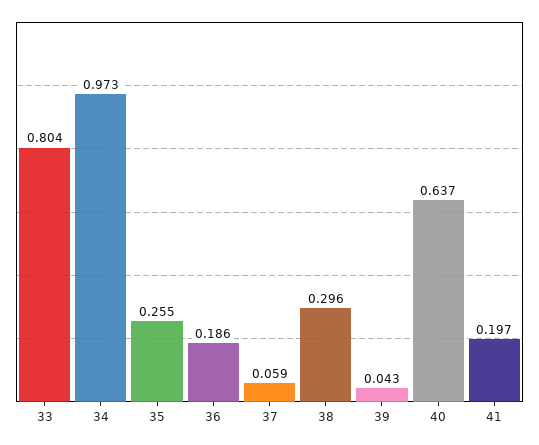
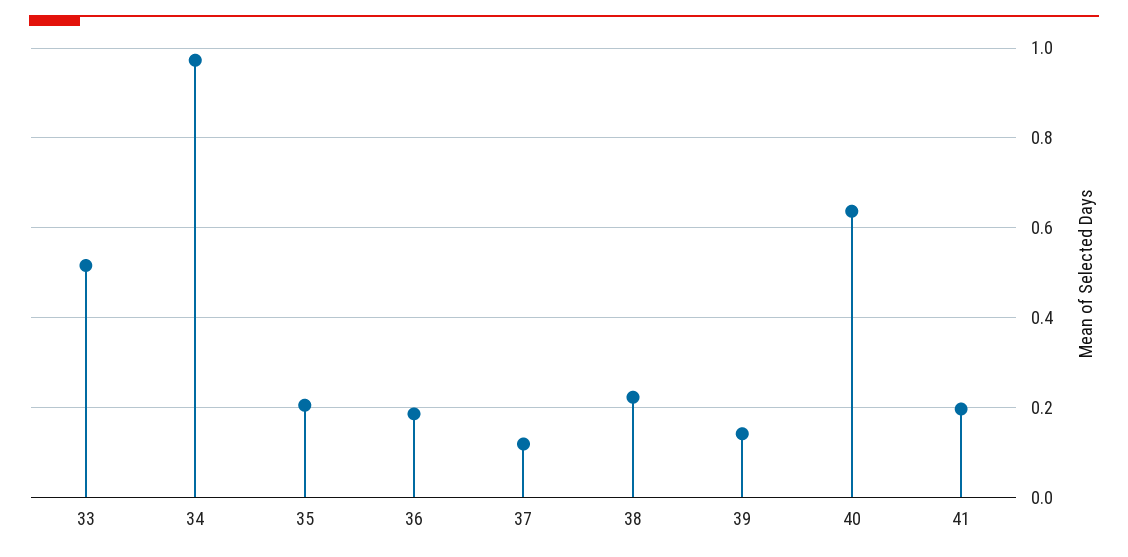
33: 0.804 -> 0.52
35: 0.255 -> 0.2
37: 0.059 -> 0.12
38: 0.296 -> 0.22
39: 0.043 -> 0.14

